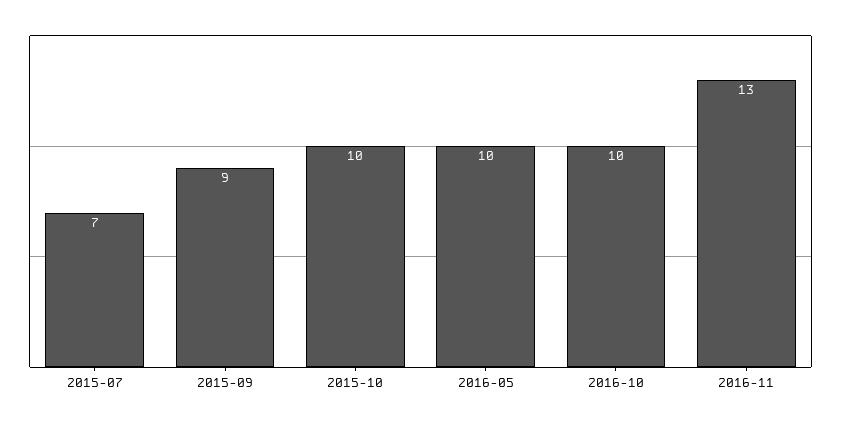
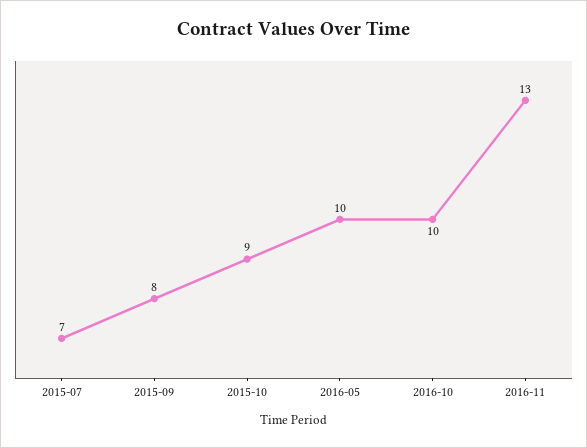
2015-09: 9 -> 8
2015-10: 10 -> 9

